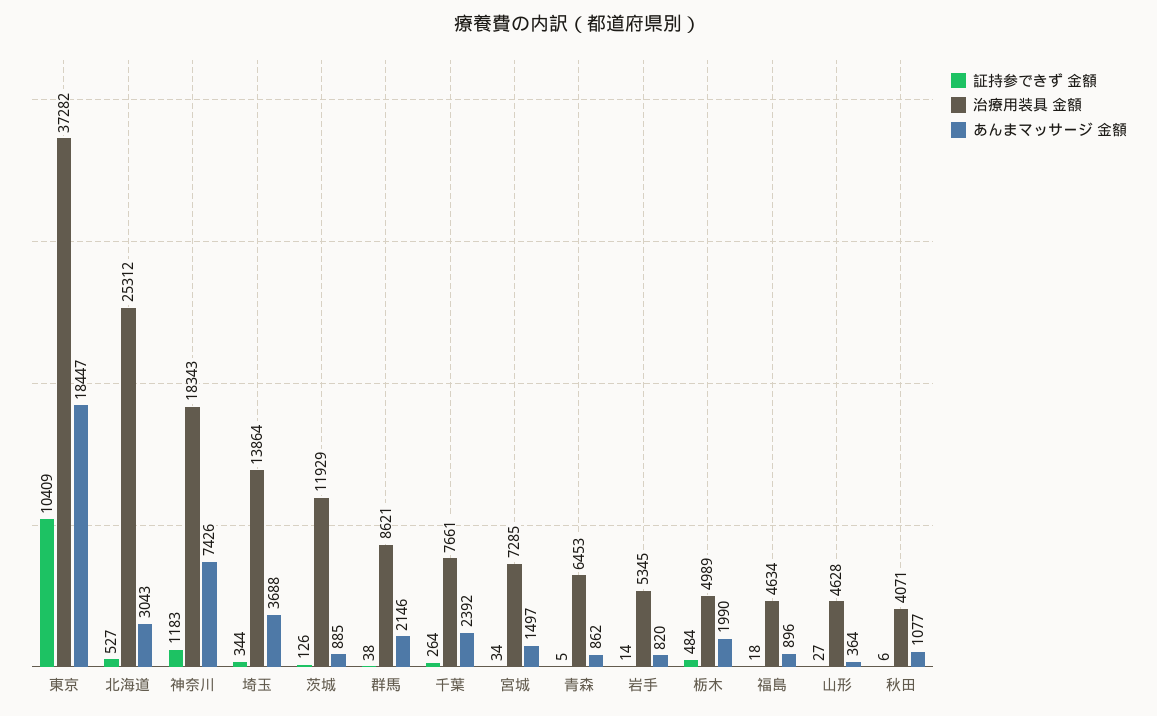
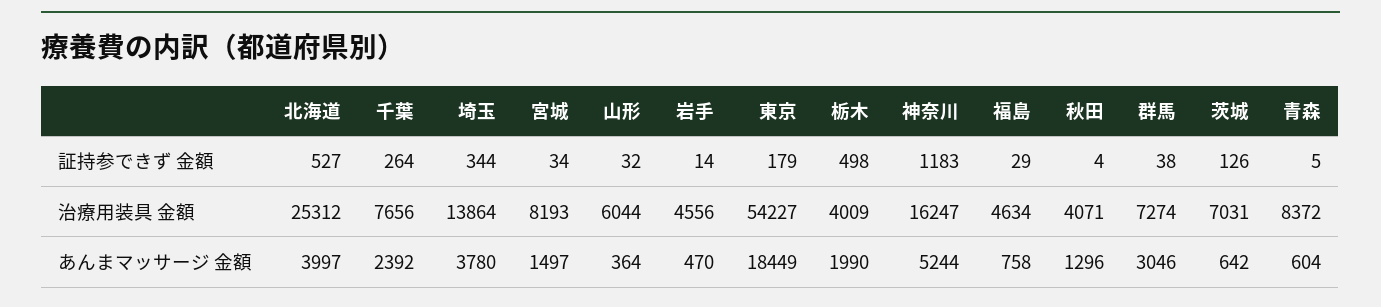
証持参できず 金額, 東京: 10409 -> 179
治療用装具 金額, 東京: 37282 -> 54227
あんまマッサージ 金額, 東京: 18447 -> 18449
あんまマッサージ 金額, 北海道: 3043 -> 3997
治療用装具 金額, 神奈川: 18343 -> 16247
あんまマッサージ 金額, 神奈川: 7426 -> 5244
あんまマッサージ 金額, 埼玉: 3688 -> 3780
治療用装具 金額, 茨城: 11929 -> 7031
あんまマッサージ 金額, 茨城: 885 -> 642
治療用装具 金額, 群馬: 8621 -> 7274
あんまマッサージ 金額, 群馬: 2146 -> 3046
治療用装具 金額, 千葉: 7661 -> 7656
治療用装具 金額, 宮城: 7285 -> 8193
治療用装具 金額, 青森: 6453 -> 8372
あんまマッサージ 金額, 青森: 862 -> 604
治療用装具 金額, 岩手: 5345 -> 4556
あんまマッサージ 金額, 岩手: 820 -> 470
証持参できず 金額, 栃木: 484 -> 498
治療用装具 金額, 栃木: 4989 -> 4009
証持参できず 金額, 福島: 18 -> 29
あんまマッサージ 金額, 福島: 896 -> 758
証持参できず 金額, 山形: 27 -> 32
治療用装具 金額, 山形: 4628 -> 6044
証持参できず 金額, 秋田: 6 -> 4
あんまマッサージ 金額, 秋田: 1077 -> 1296

